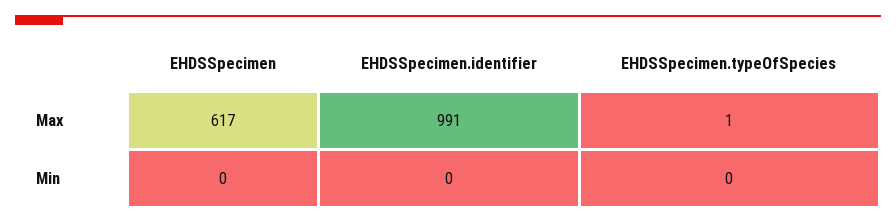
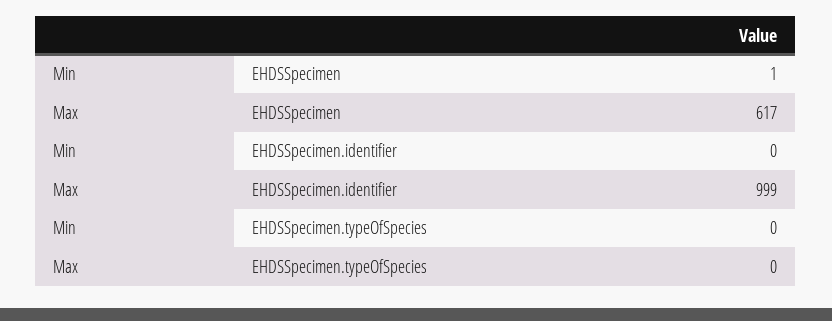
EHDSSpecimen.identifier, Max: 991 -> 999
EHDSSpecimen.typeOfSpecies, Max: 1 -> 0
EHDSSpecimen, Min: 0 -> 1

